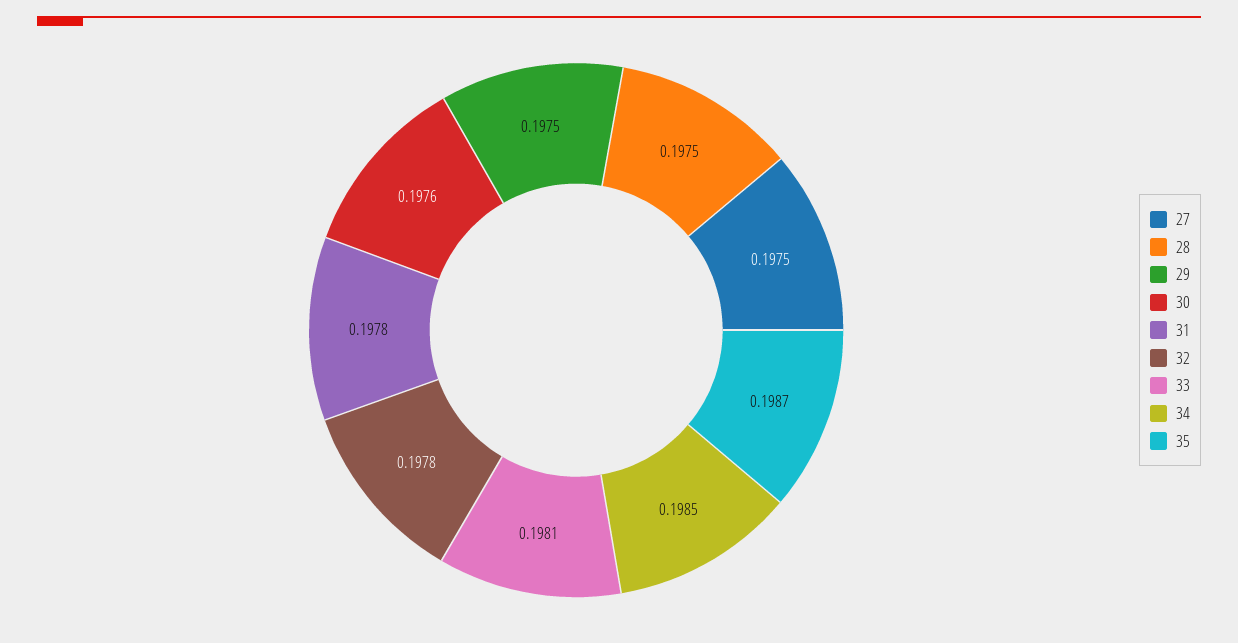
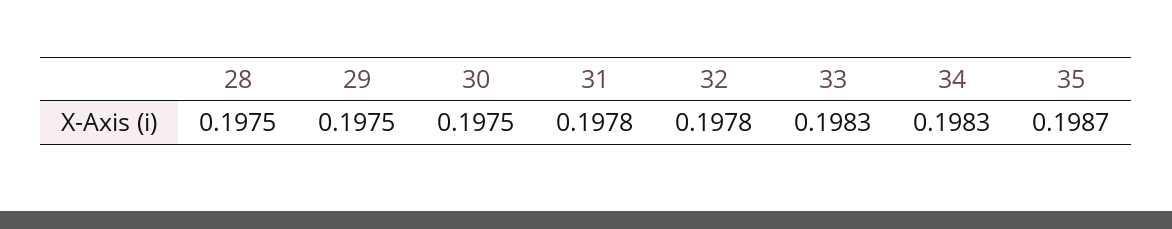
27: 0.1975 -> none
30: 0.1976 -> 0.1975
33: 0.1981 -> 0.1983
34: 0.1985 -> 0.1983

